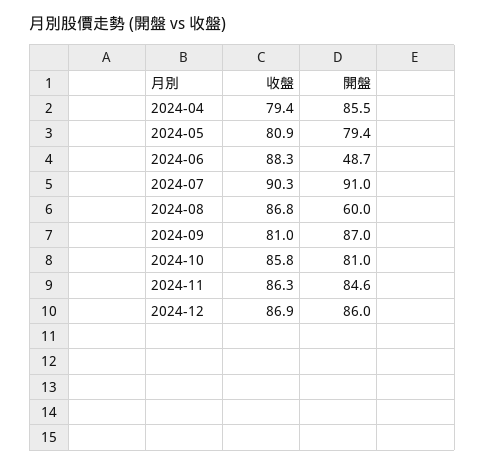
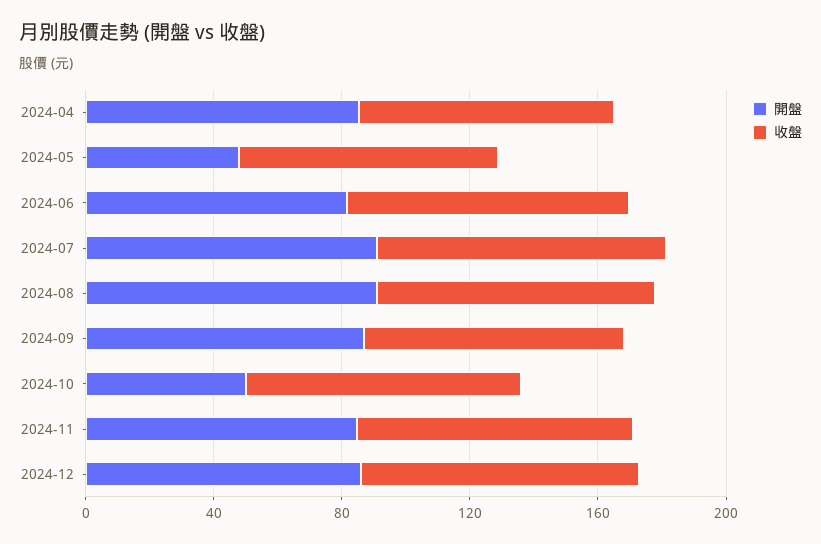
開盤, 2024-05: 79.4 -> 50
開盤, 2024-06: 48.7 -> 80
開盤, 2024-08: 60 -> 90
開盤, 2024-10: 81 -> 50

